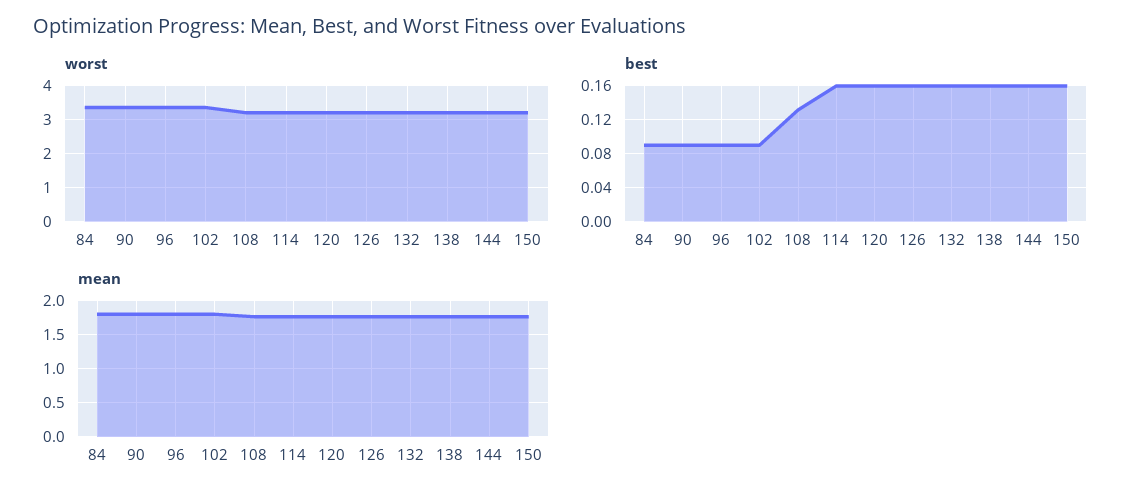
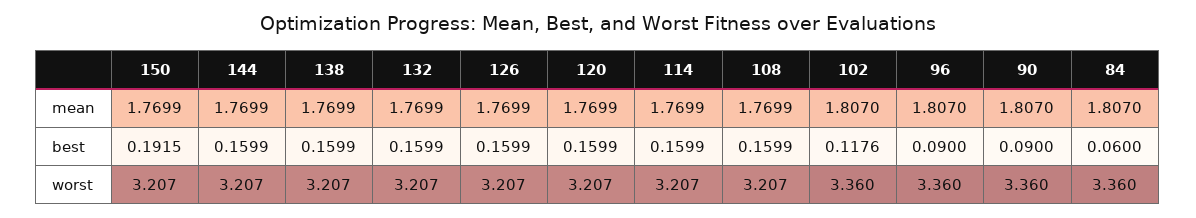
best, 84: 0.09 -> 0.06
best, 102: 0.09 -> 0.1176
best, 108: 0.13 -> 0.1599
best, 150: 0.16 -> 0.1915

